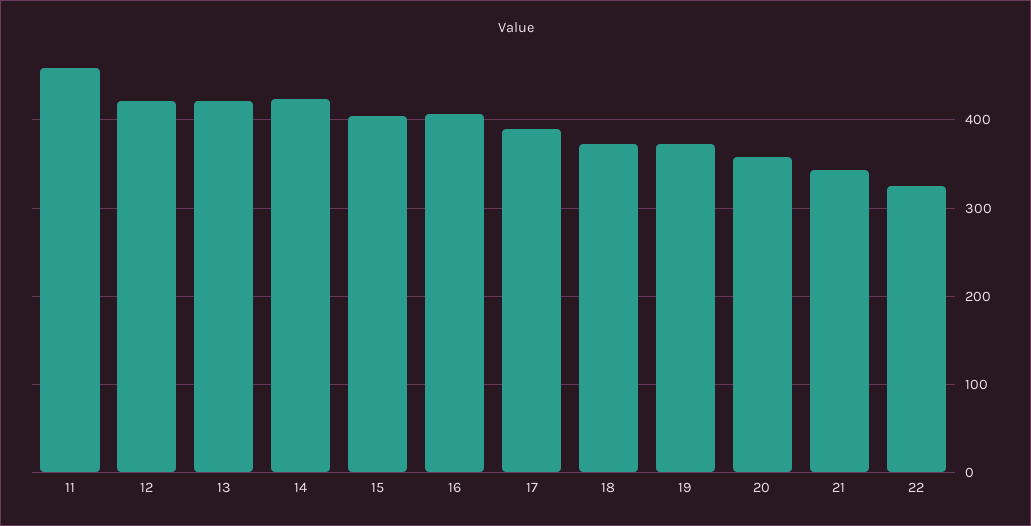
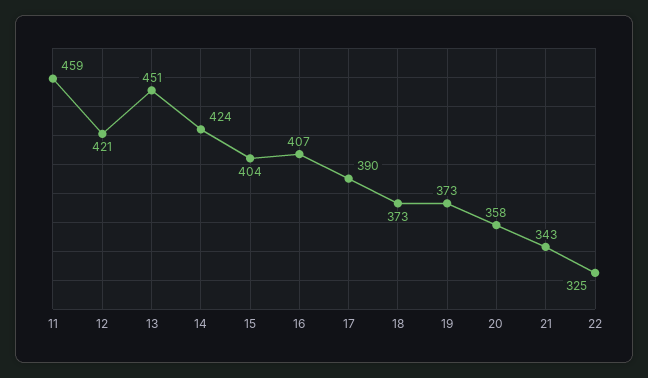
13: 420 -> 451

